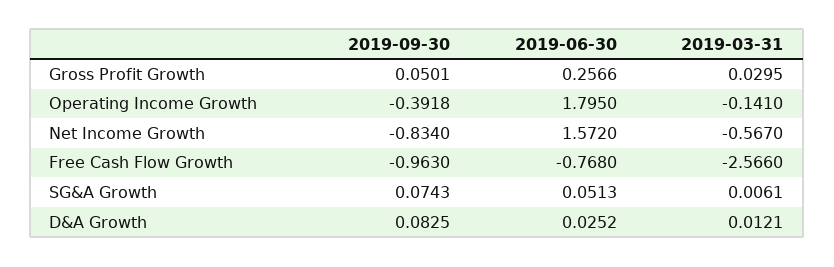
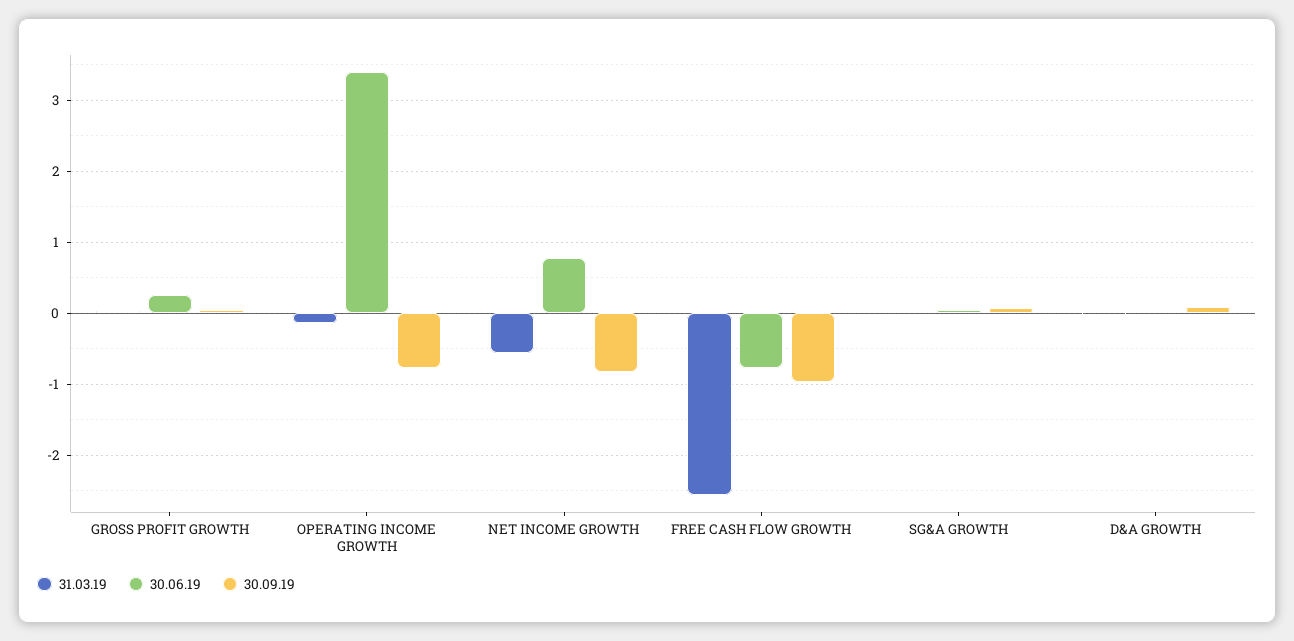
2019-09-30, Operating Income Growth: -0.3918 -> -0.8
2019-06-30, Operating Income Growth: 1.795 -> 3.4
2019-06-30, Net Income Growth: 1.572 -> 0.8

